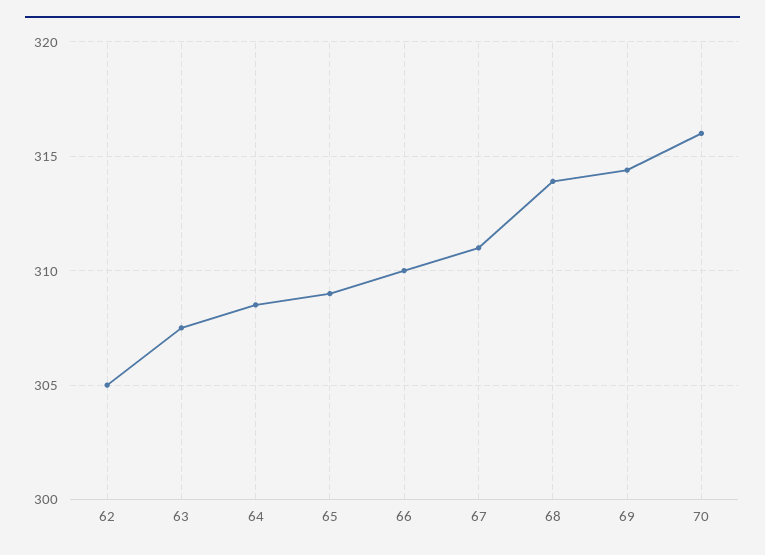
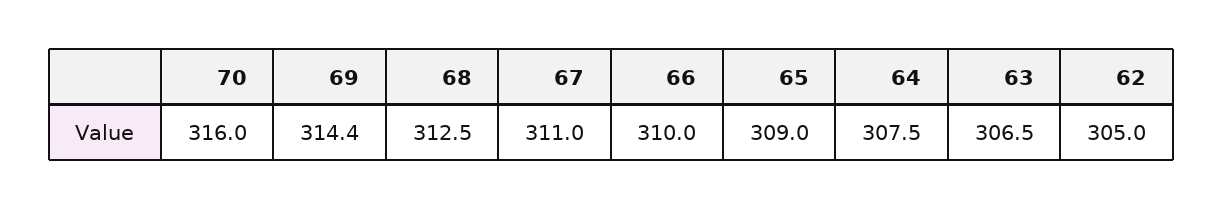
63: 307.5 -> 306.5
64: 308.5 -> 307.5
68: 314 -> 312.5

